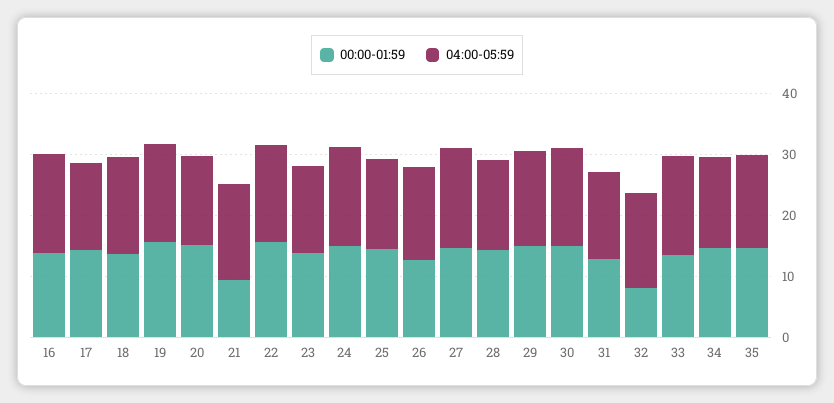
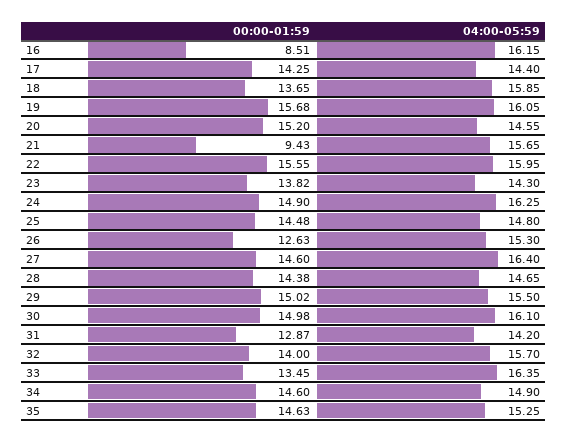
00:00-01:59, 16: 14 -> 8.51
00:00-01:59, 32: 8 -> 14

